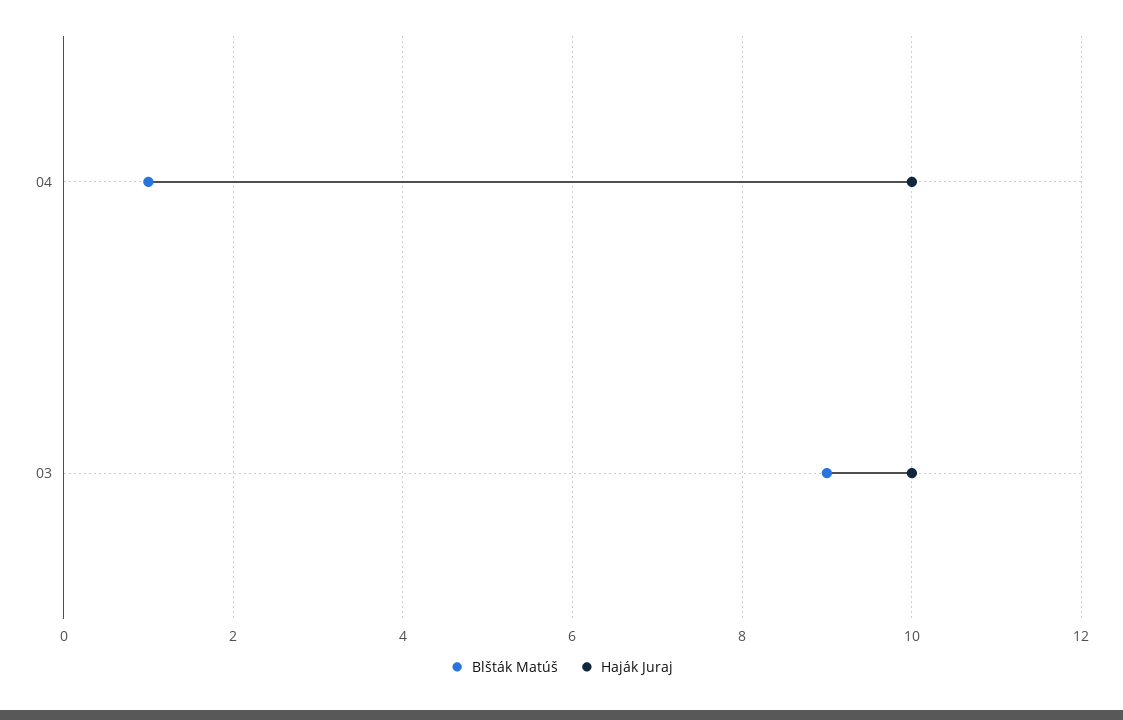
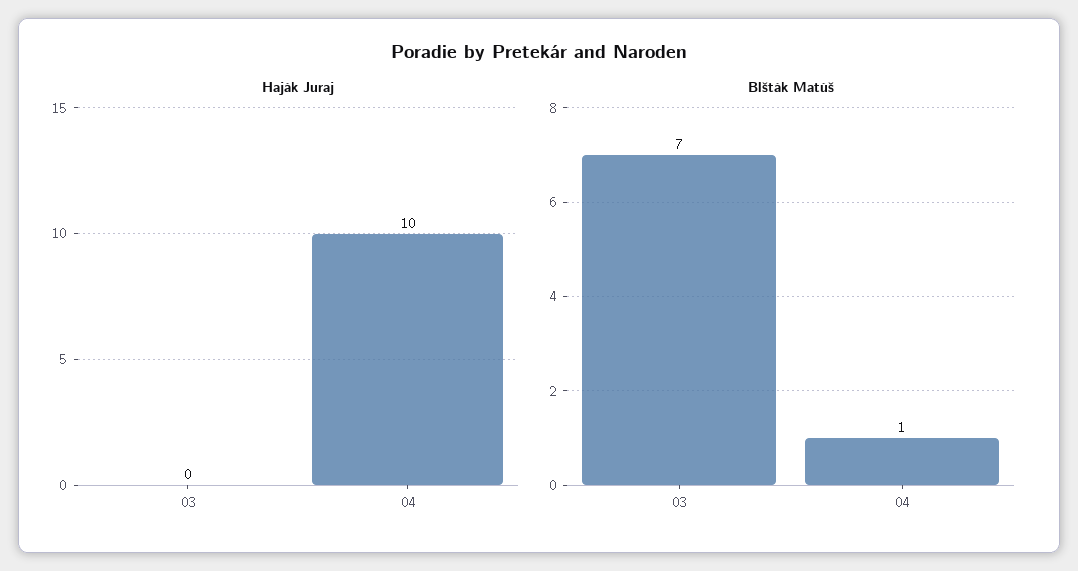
Blšták Matúš, 03: 9 -> 7
Haják Juraj, 03: 10 -> 0

